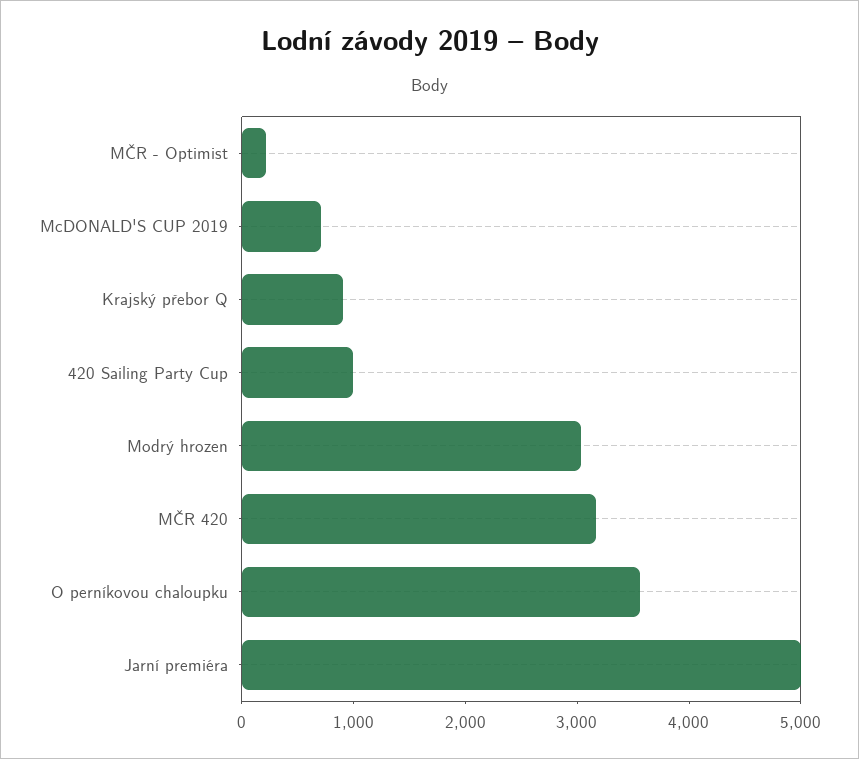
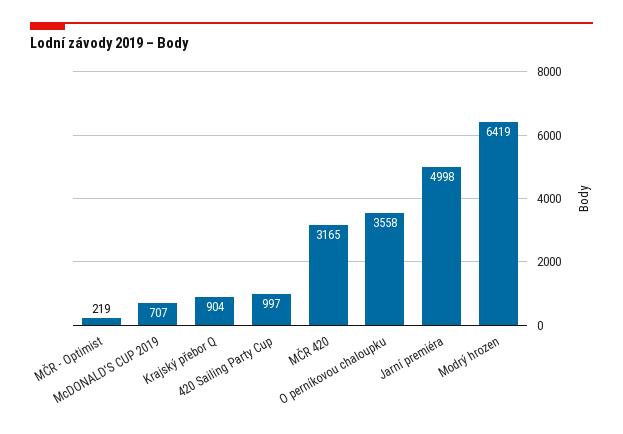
Modrý hrozen: 3000 -> 6419

